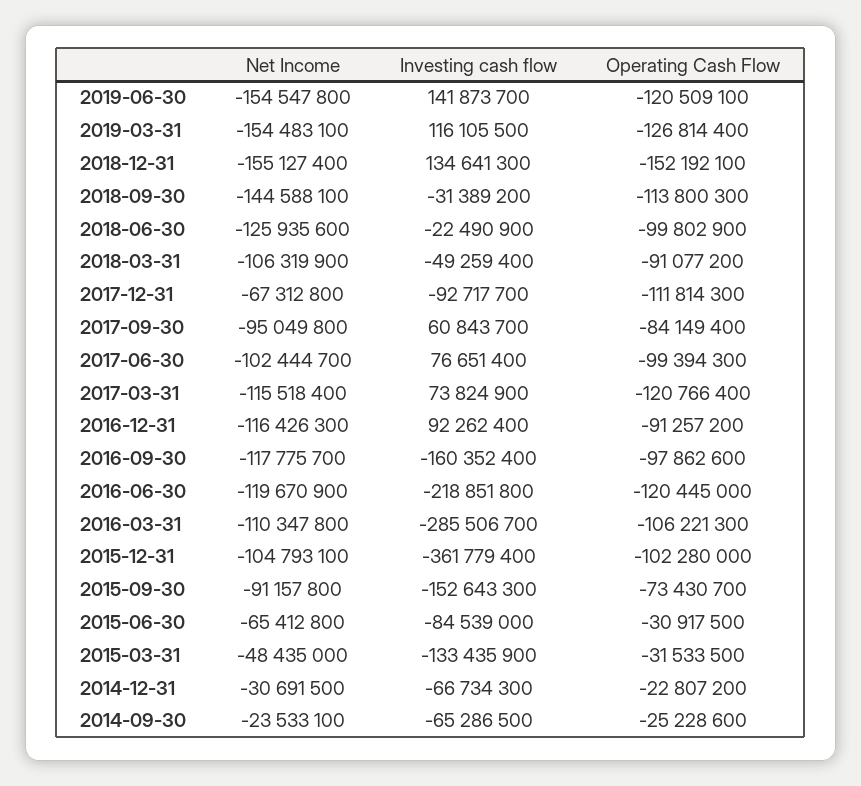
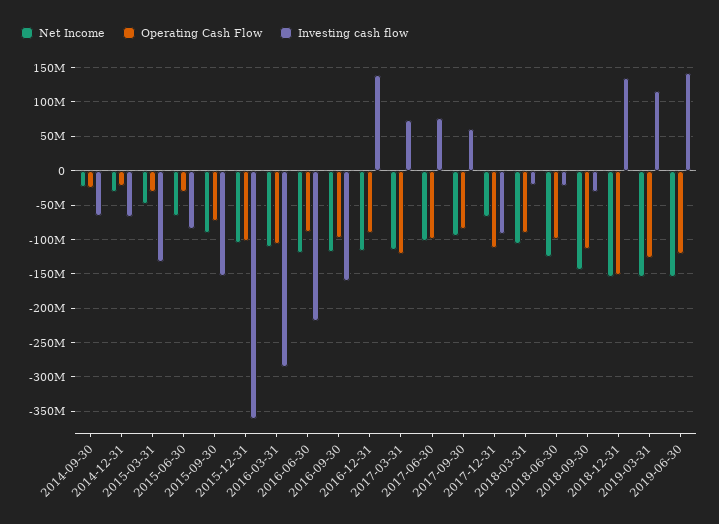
Investing cash flow, 2018-03-31: -49259400 -> -20000000
Investing cash flow, 2016-12-31: 92262400 -> 140000000
Operating Cash Flow, 2016-06-30: -120445000 -> -90000000

